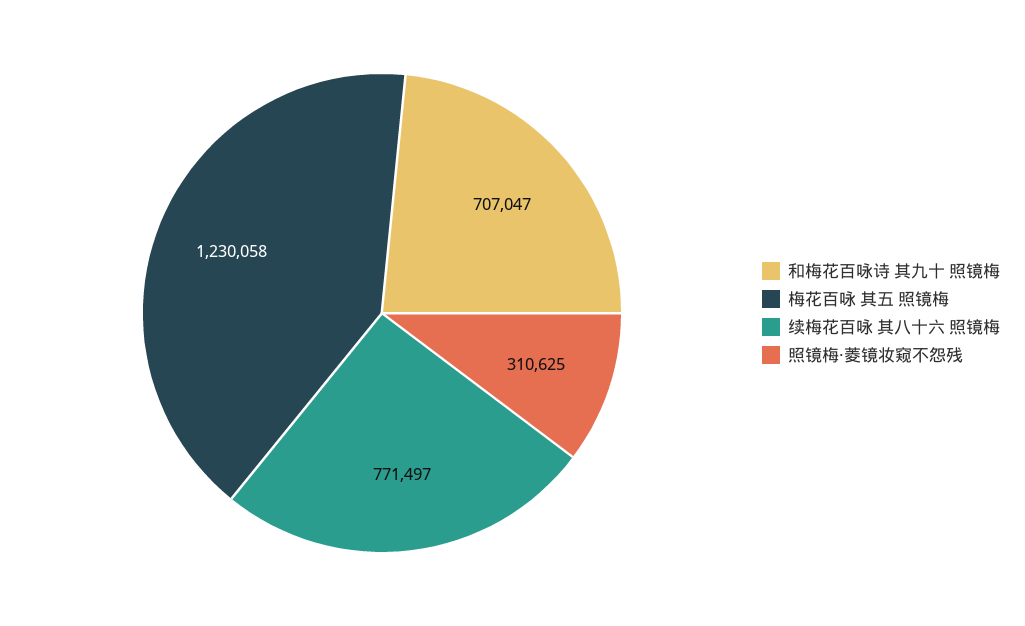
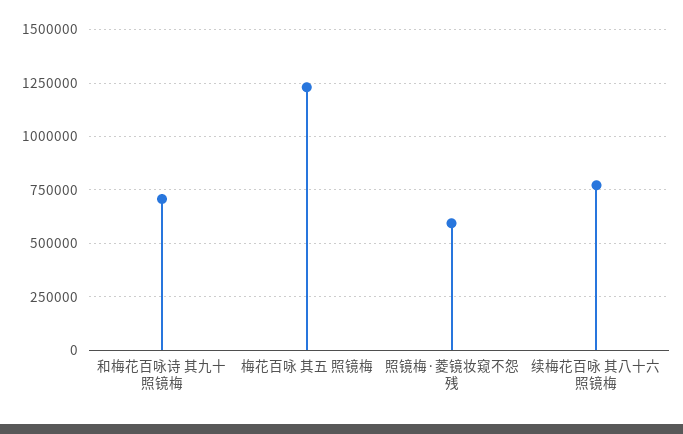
照镜梅·菱镜妆窥不怨残: 310625 -> 600000

